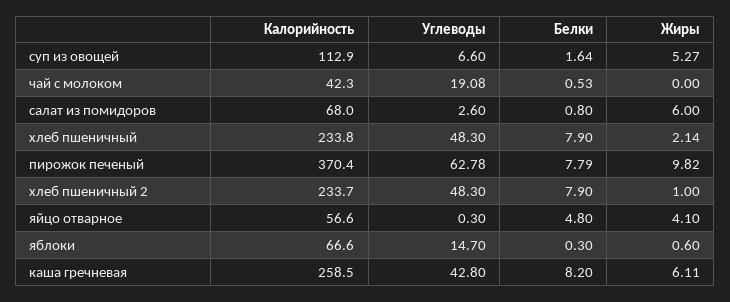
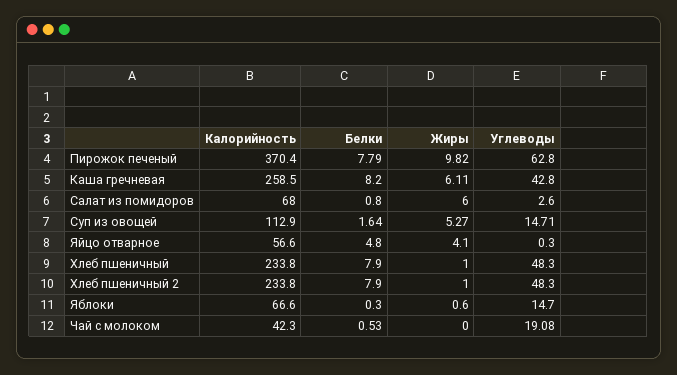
Углеводы, суп из овощей: 6.6 -> 14.71
Жиры, хлеб пшеничный: 2.14 -> 1
Углеводы, пирожок печеный: 62.78 -> 62.8
Калорийность, хлеб пшеничный 2: 233.7 -> 233.8

